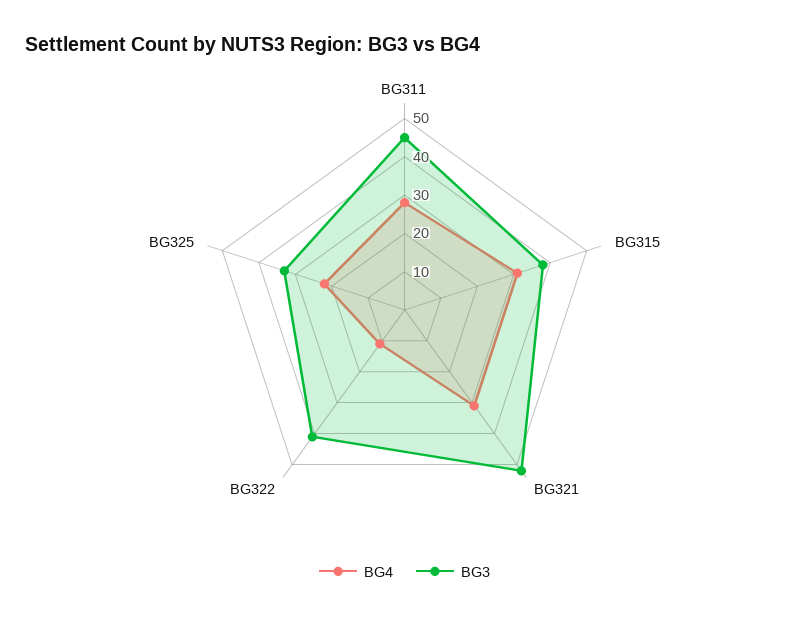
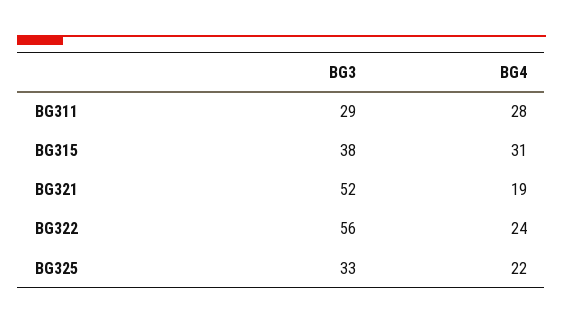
BG3, BG311: 45 -> 29
BG4, BG321: 30 -> 19
BG4, BG322: 10 -> 24
BG3, BG322: 40 -> 56

